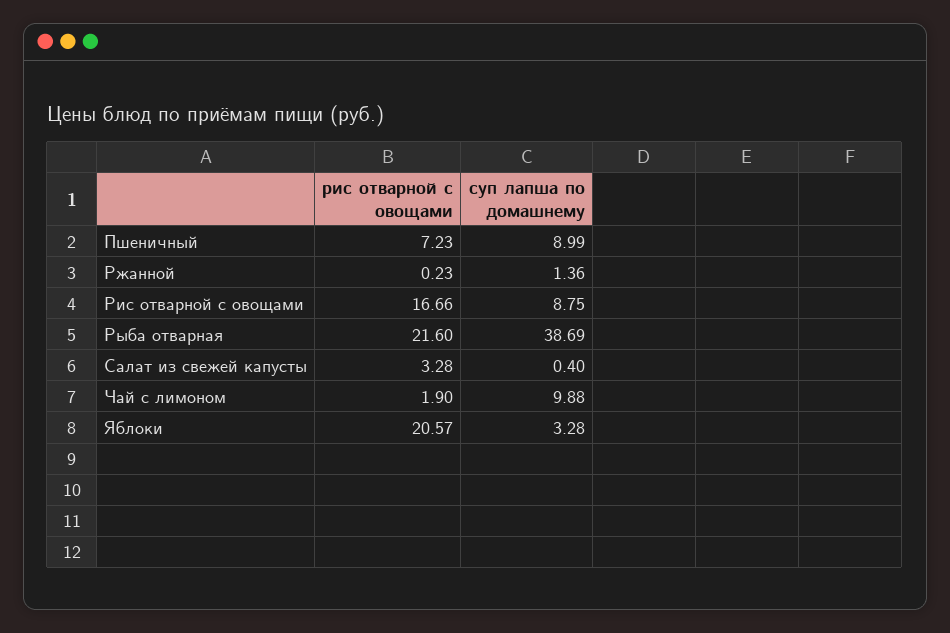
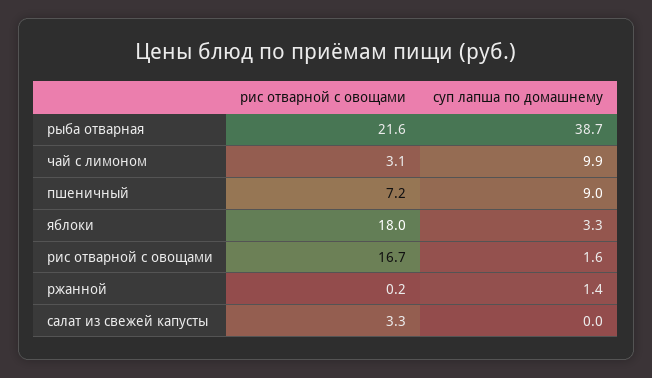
суп лапша по домашнему, Рис отварной с овощами: 8.75 -> 1.6
суп лапша по домашнему, Салат из свежей капусты: 0.4 -> 0
рис отварной с овощами, Чай с лимоном: 1.9 -> 3.1
рис отварной с овощами, Яблоки: 20.57 -> 18

